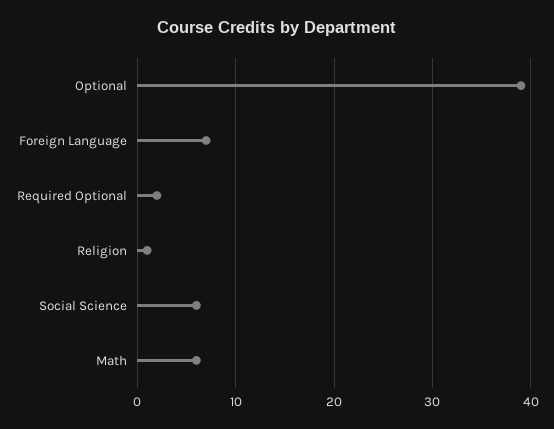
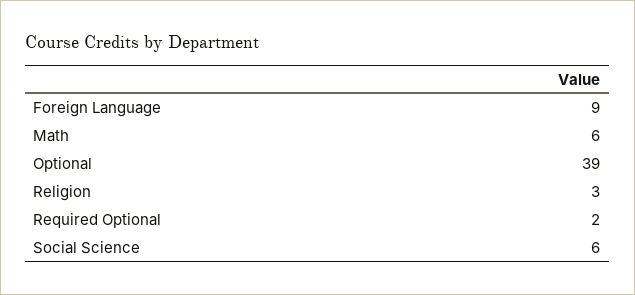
Foreign Language: 7 -> 9
Religion: 1 -> 3

